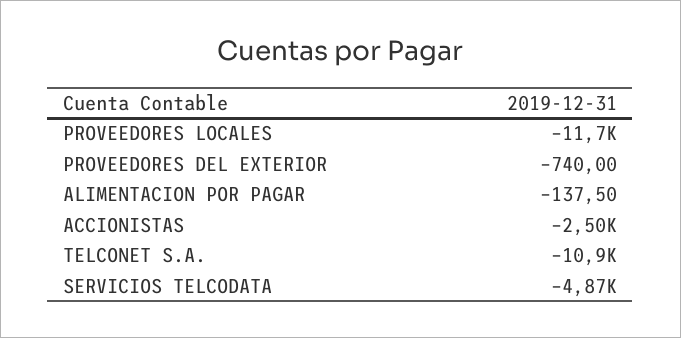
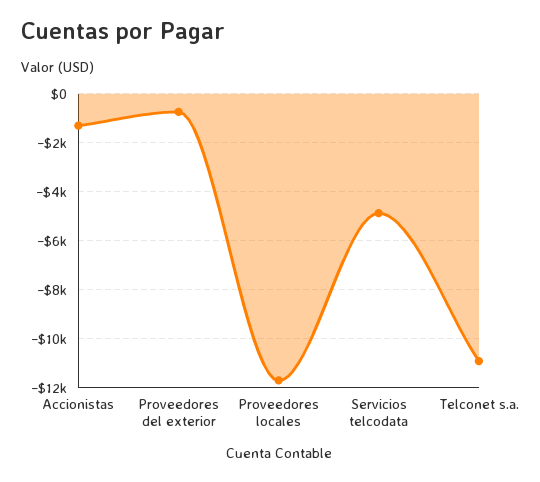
ALIMENTACION POR PAGAR: -137.5 -> none
ACCIONISTAS: -2500 -> -1250

